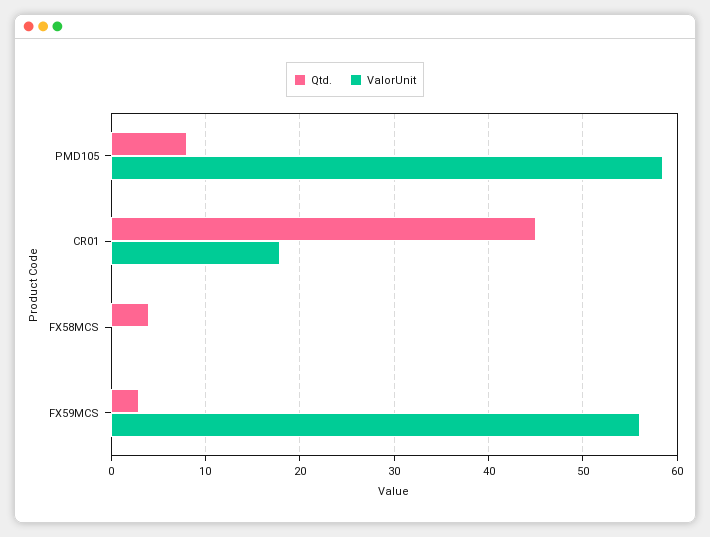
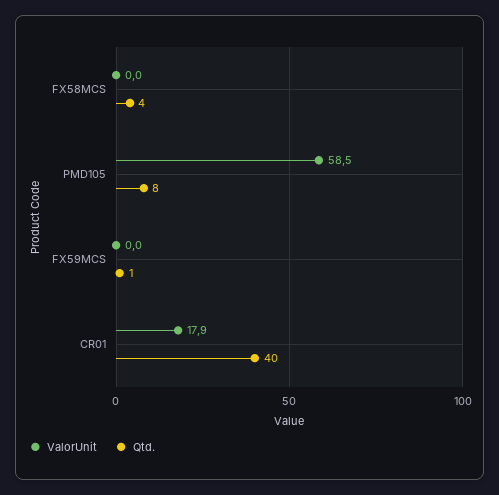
Qtd., CR01: 45 -> 40
Qtd., FX59MCS: 3 -> 1
ValorUnit, FX59MCS: 56 -> 0

